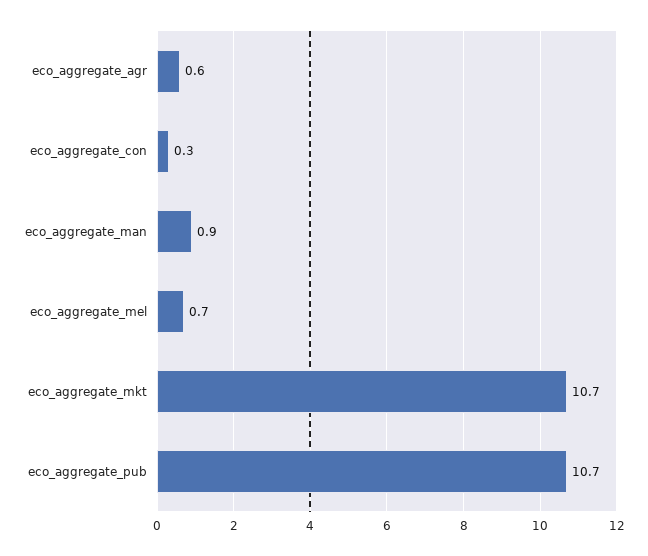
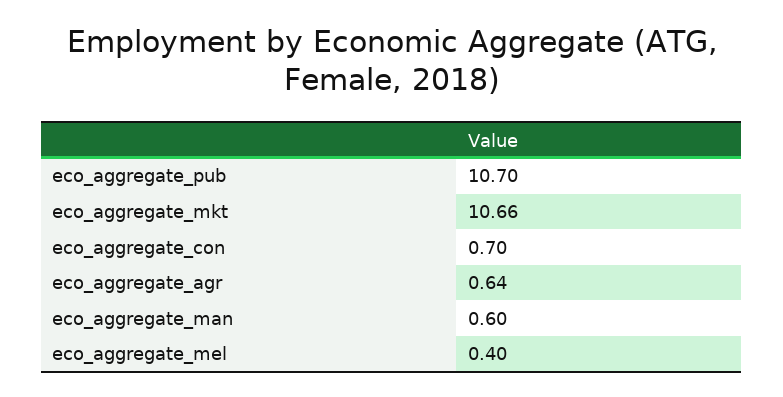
eco_aggregate_con: 0.3 -> 0.7
eco_aggregate_man: 0.9 -> 0.6
eco_aggregate_mel: 0.7 -> 0.4

